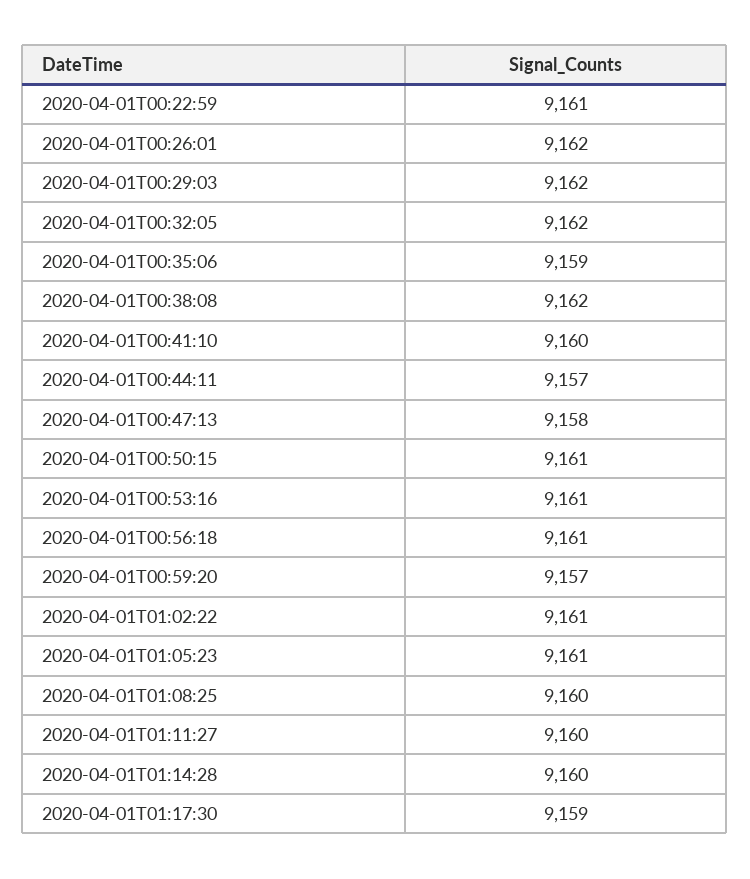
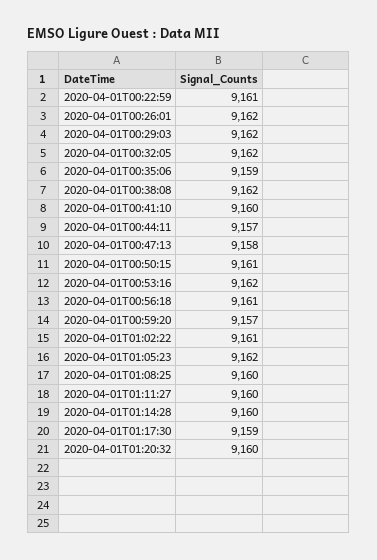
2020-04-01T00:53:16: 9161 -> 9162
2020-04-01T01:05:23: 9161 -> 9162
2020-04-01T01:20:32: none -> 9160

